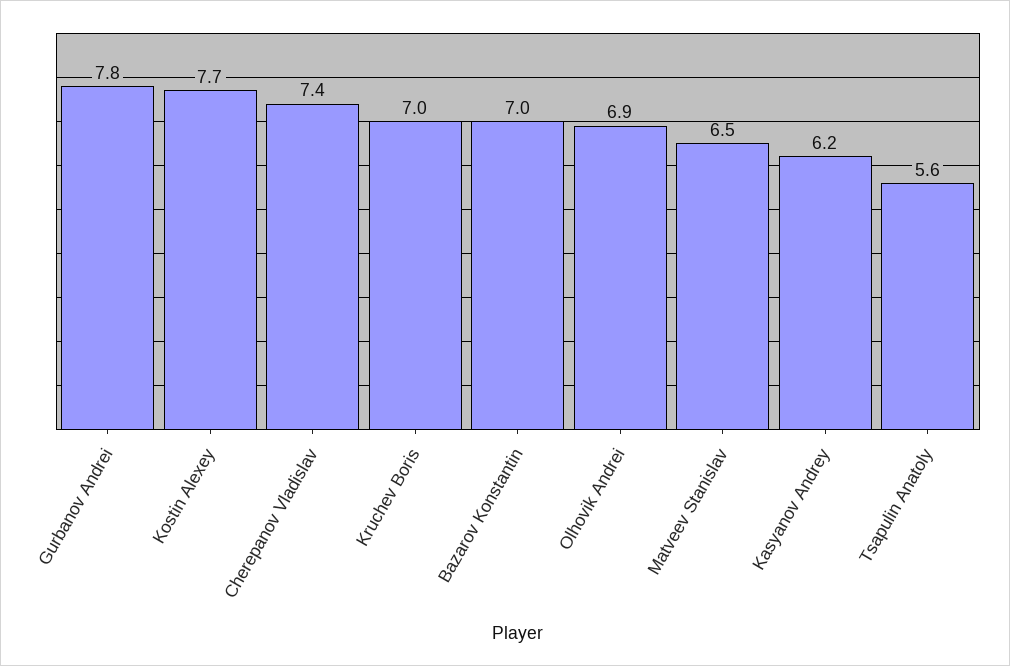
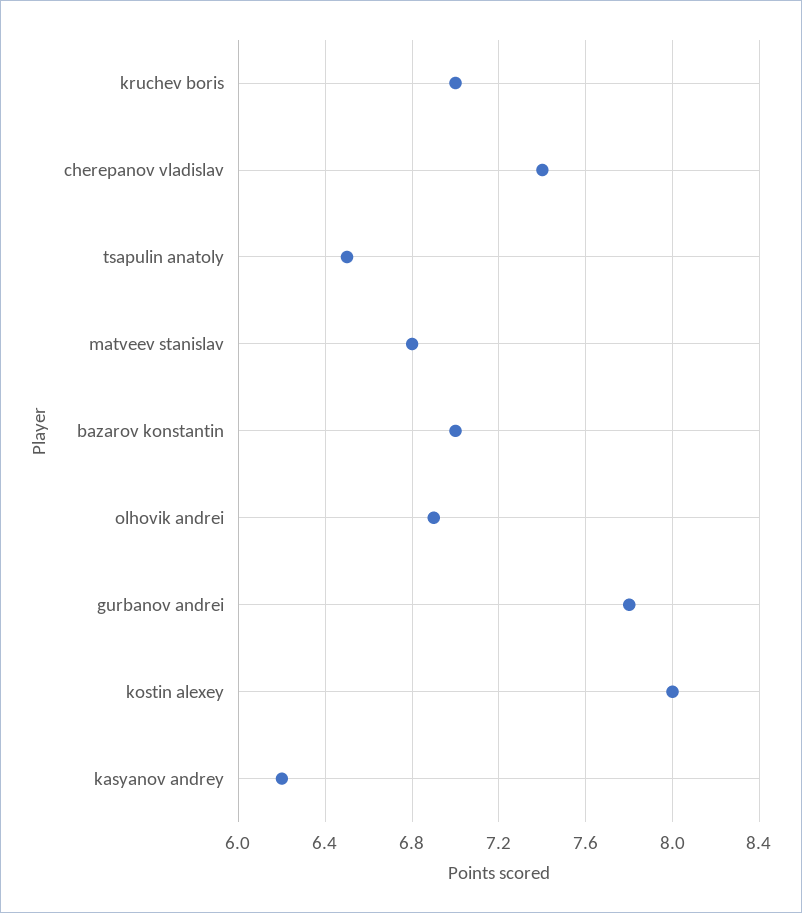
Kostin Alexey: 7.7 -> 8
Matveev Stanislav: 6.5 -> 6.8
Tsapulin Anatoly: 5.6 -> 6.5

